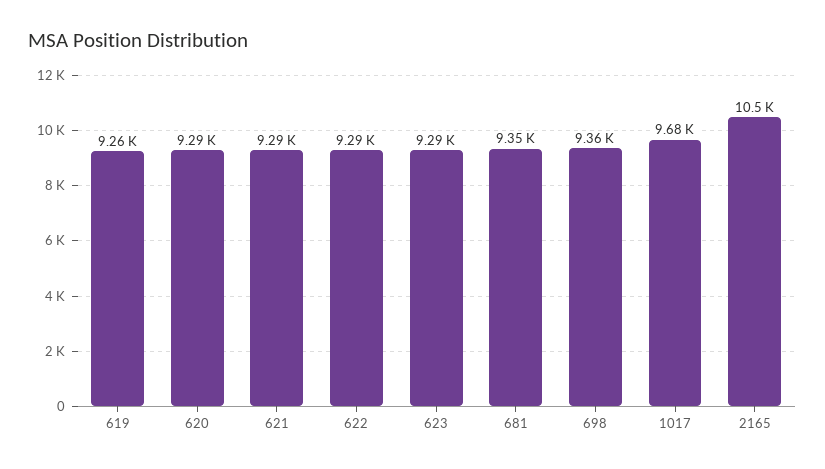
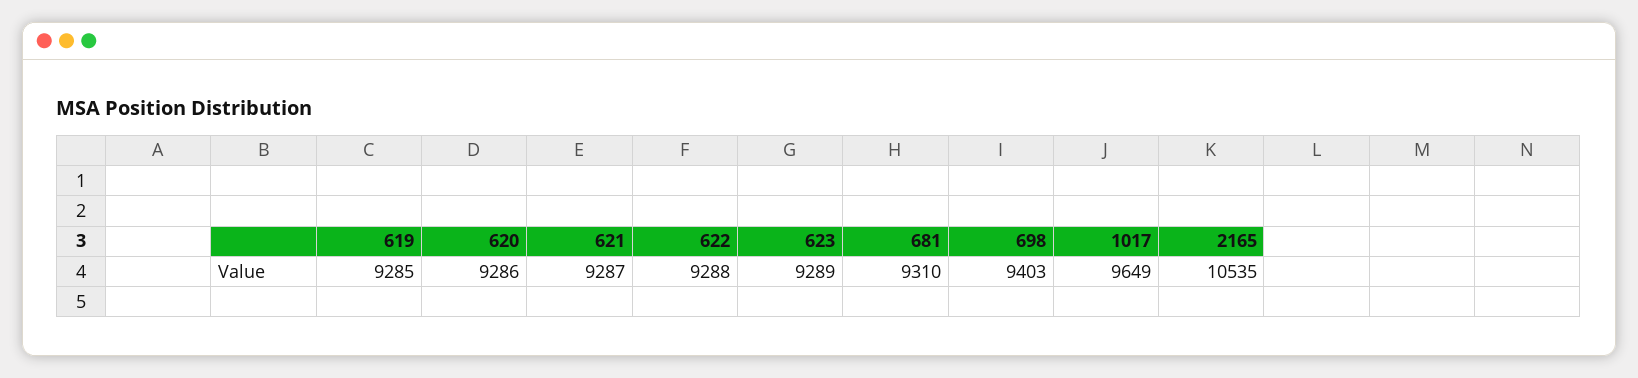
619: 9260 -> 9285
681: 9350 -> 9310
698: 9360 -> 9403
1017: 9680 -> 9649

